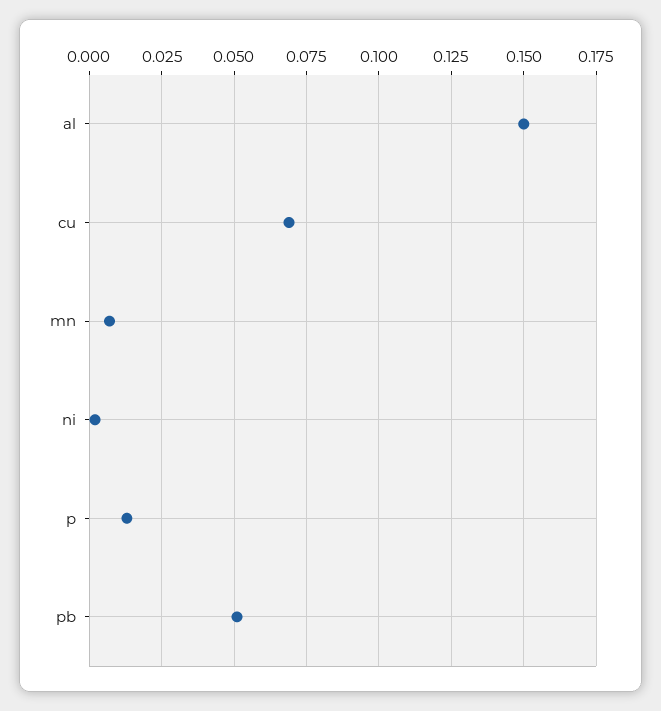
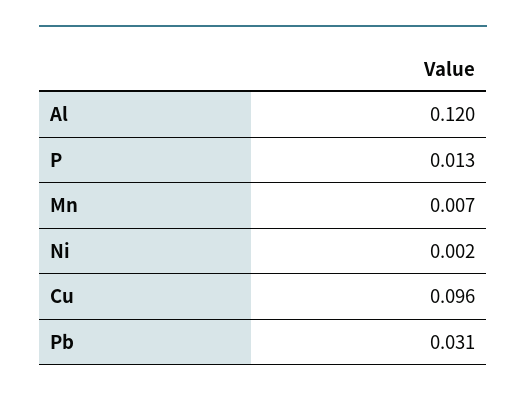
al: 0.15 -> 0.12
cu: 0.07 -> 0.096
pb: 0.05 -> 0.031

